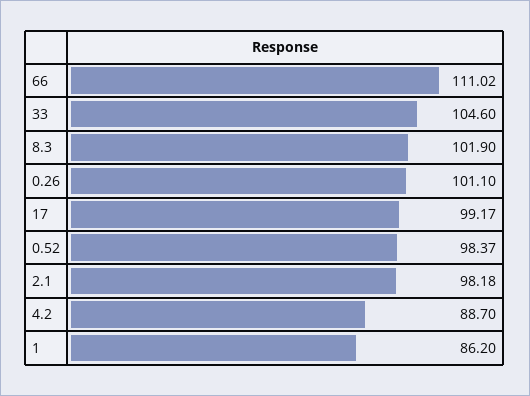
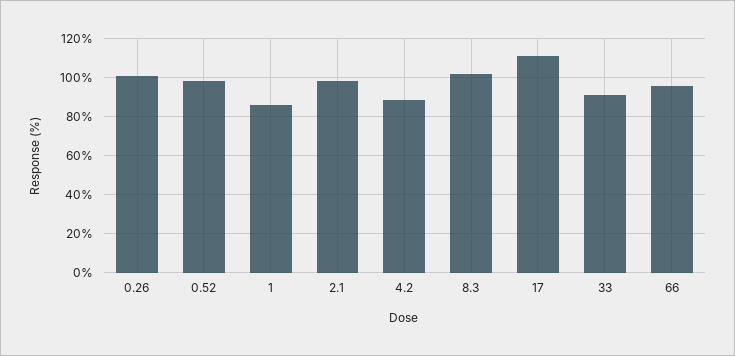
66: 111.02 -> 95
33: 104.6 -> 90
17: 99.17 -> 110

